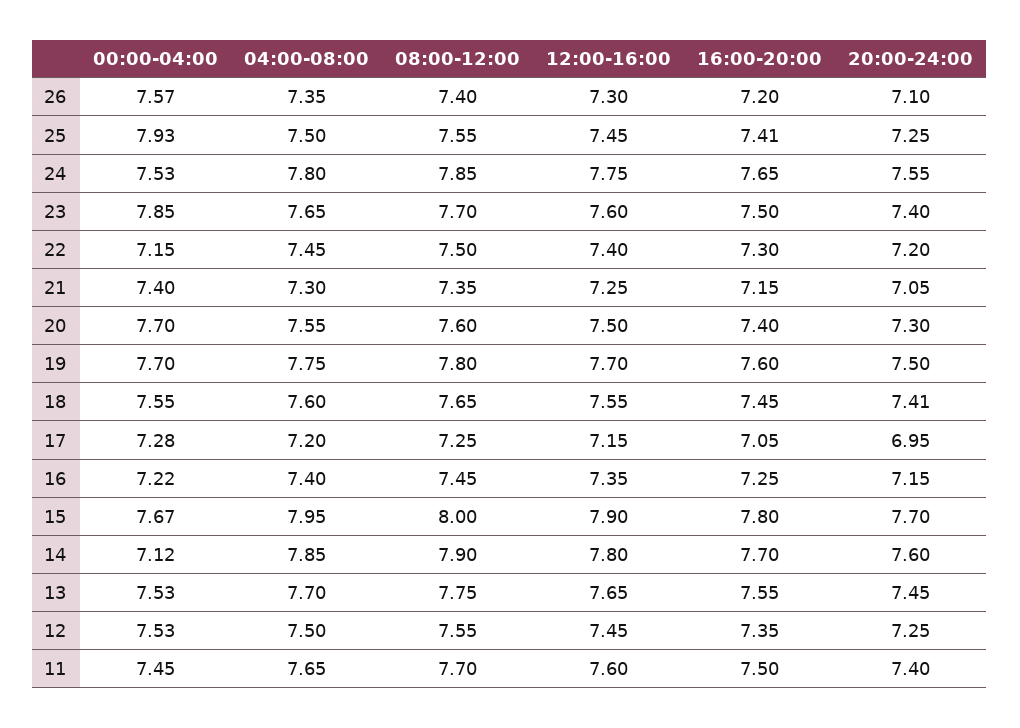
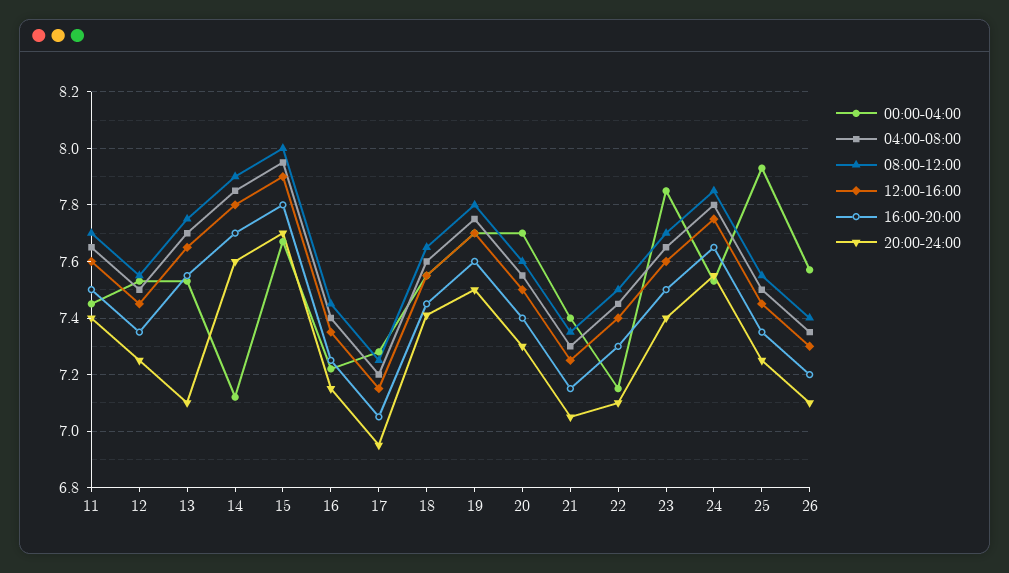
16:00-20:00, 25: 7.41 -> 7.35
20:00-24:00, 22: 7.2 -> 7.1
20:00-24:00, 13: 7.45 -> 7.1

